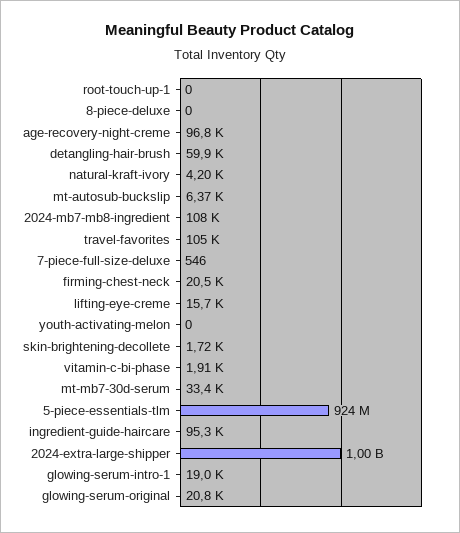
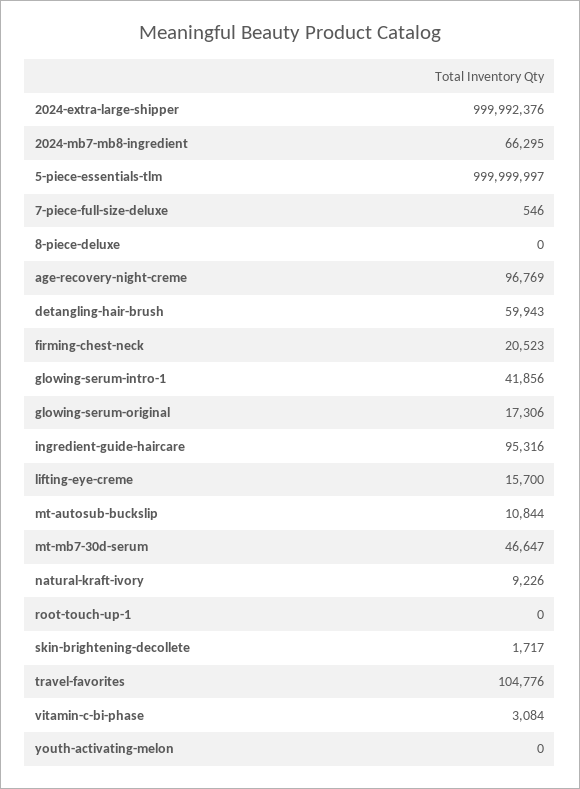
natural-kraft-ivory: 4200 -> 9226
mt-autosub-buckslip: 6370 -> 10844
2024-mb7-mb8-ingredient: 108000 -> 66295
vitamin-c-bi-phase: 1910 -> 3084
mt-mb7-30d-serum: 33400 -> 46647
5-piece-essentials-tlm: 924000000 -> 999999997
glowing-serum-intro-1: 19000 -> 41856
glowing-serum-original: 20800 -> 17306

